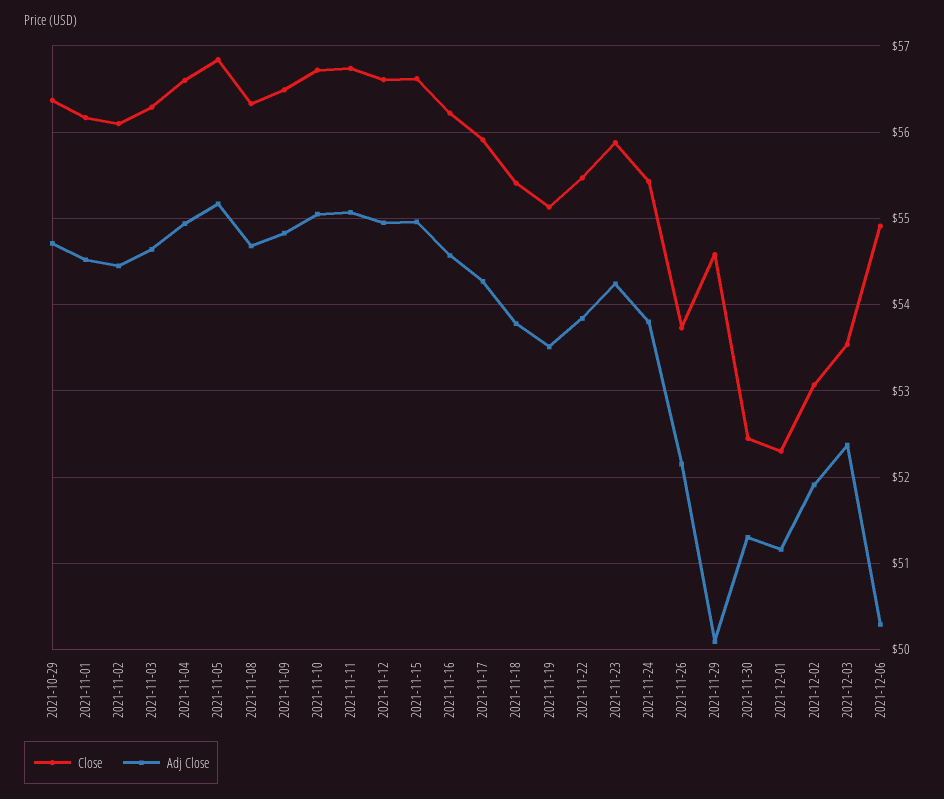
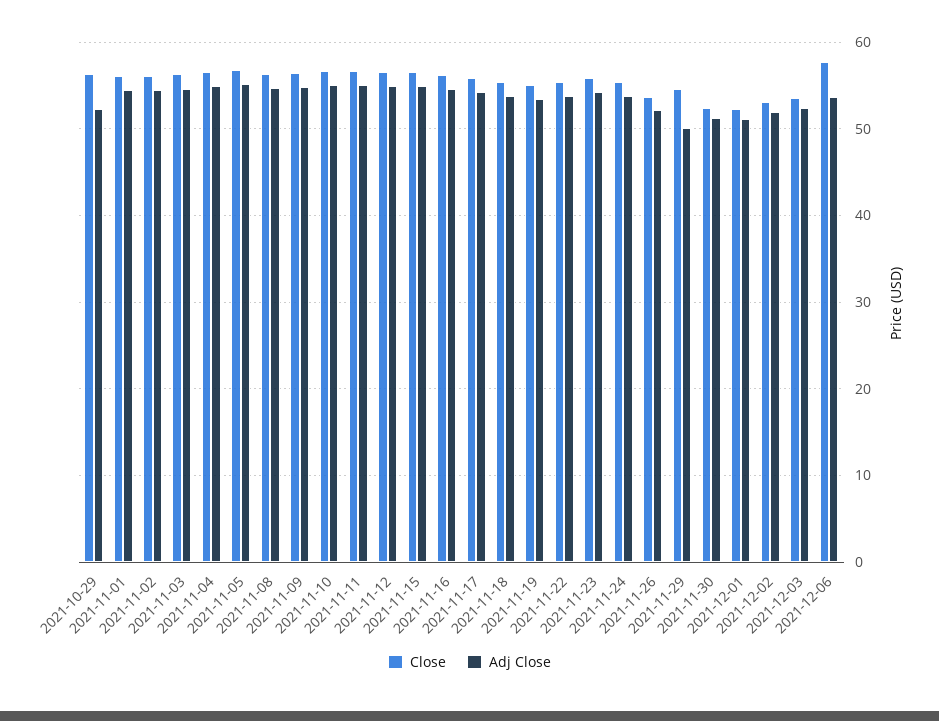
Adj Close, 2021-10-29: 54.7 -> 52
Close, 2021-12-06: 54.9 -> 58
Adj Close, 2021-12-06: 50.3 -> 54

